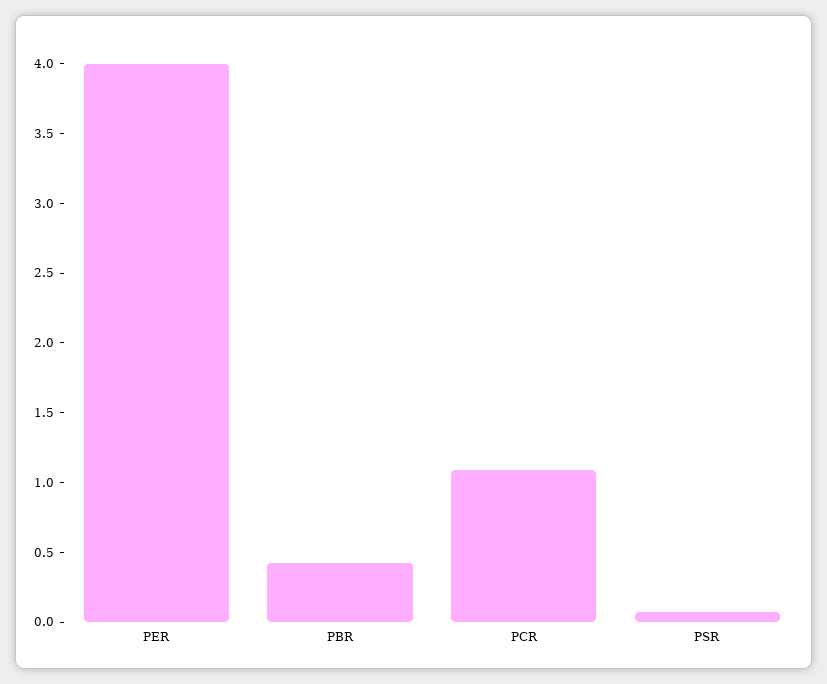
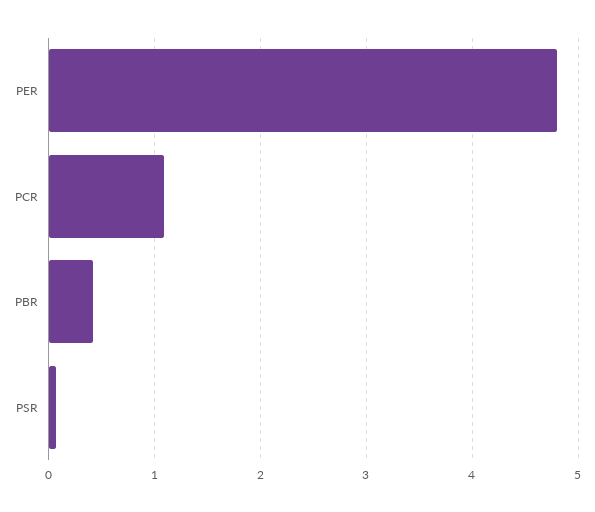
PER: 4 -> 4.8

